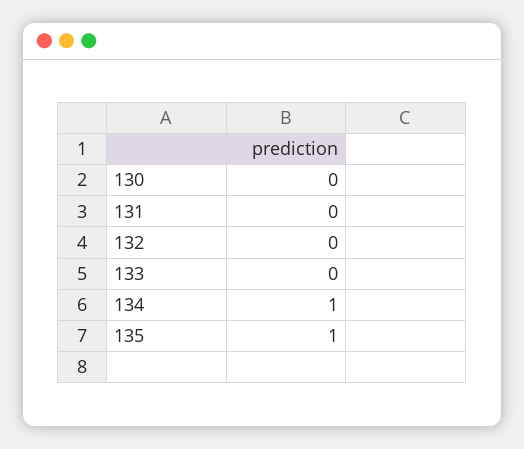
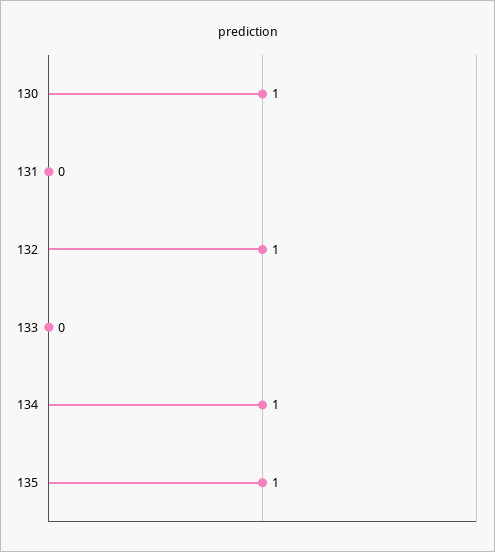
130: 0 -> 1
132: 0 -> 1

